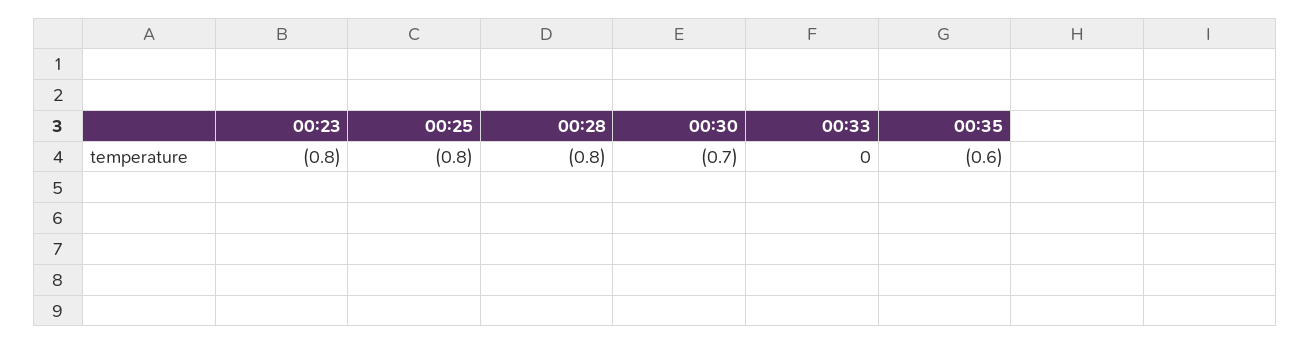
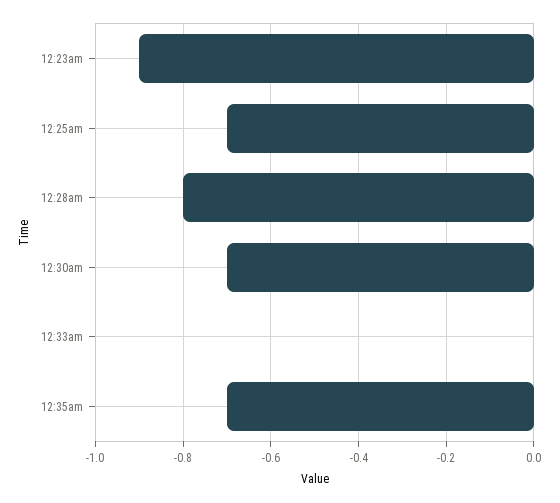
00:23: -0.8 -> -0.9
00:25: -0.8 -> -0.7
00:35: -0.6 -> -0.7

